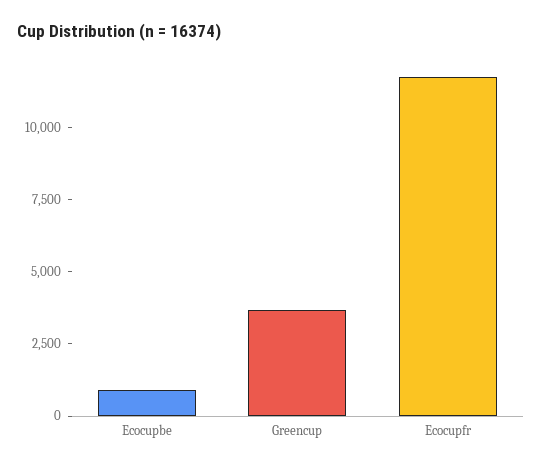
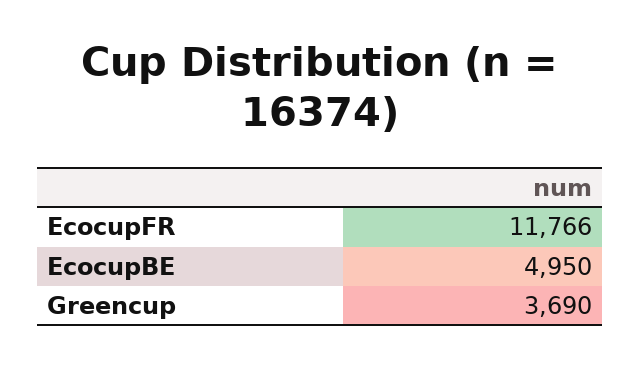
Ecocupbe: 1000 -> 4950

